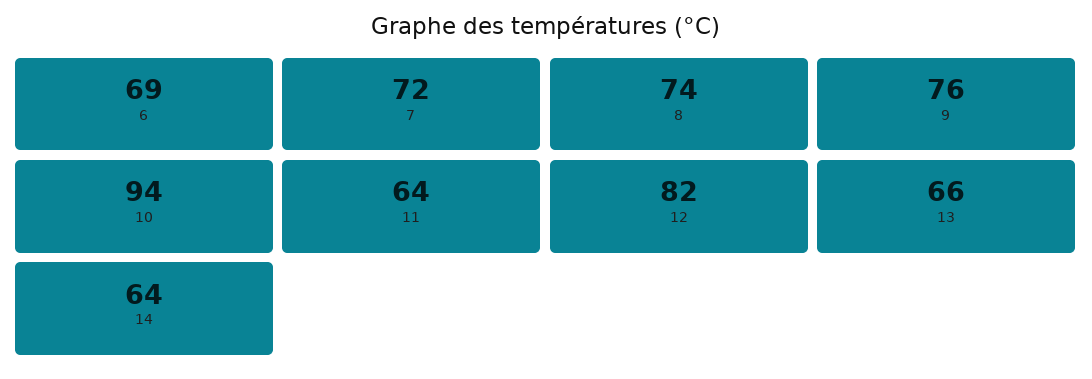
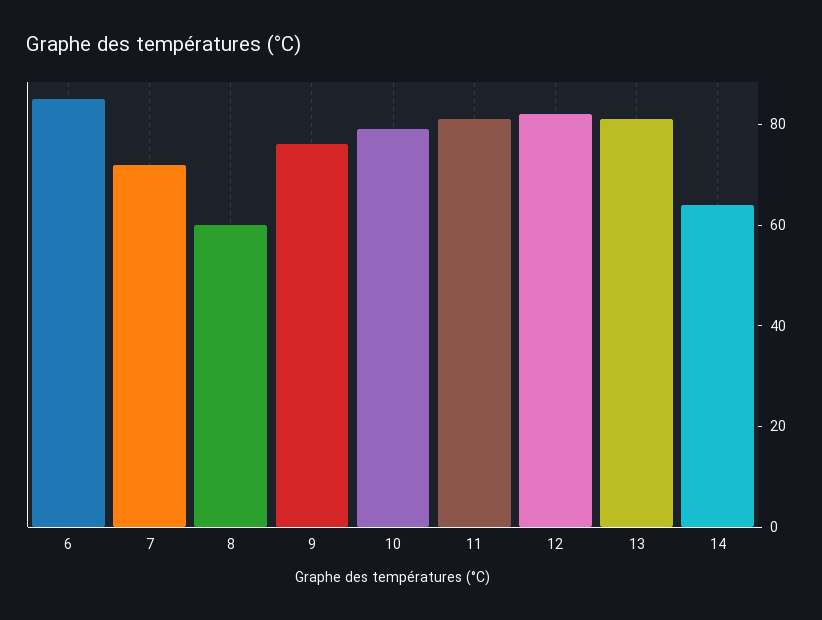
6: 69 -> 85
8: 74 -> 60
10: 94 -> 80
11: 64 -> 80
13: 66 -> 80

